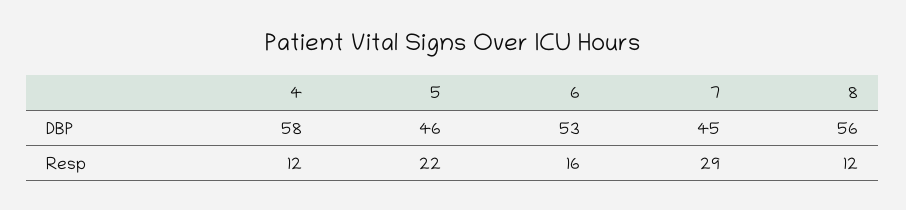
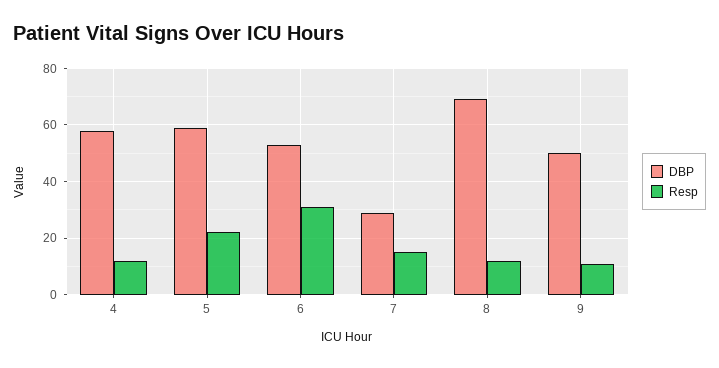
DBP, 5: 46 -> 60
DBP, 7: 45 -> 30
DBP, 8: 56 -> 70
Resp, 6: 16 -> 30
Resp, 7: 29 -> 15
DBP, 9: none -> 50
Resp, 9: none -> 10

